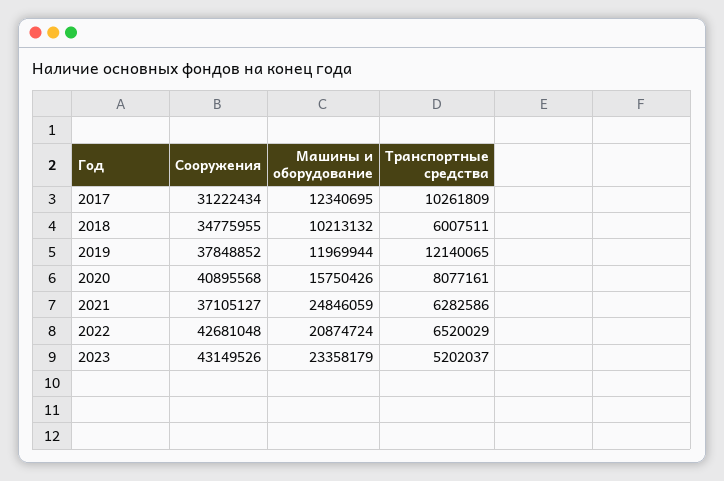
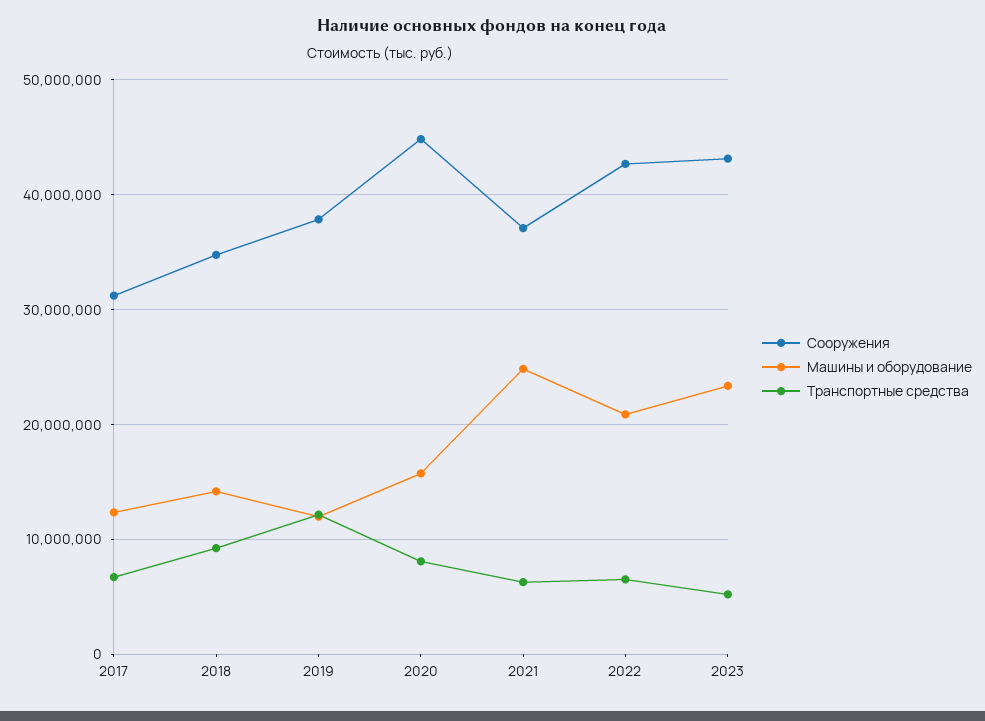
Транспортные средства, 2017: 10261809 -> 7000000
Машины и оборудование, 2018: 10213132 -> 14000000
Транспортные средства, 2018: 6007511 -> 9000000
Сооружения, 2020: 40895568 -> 45000000

